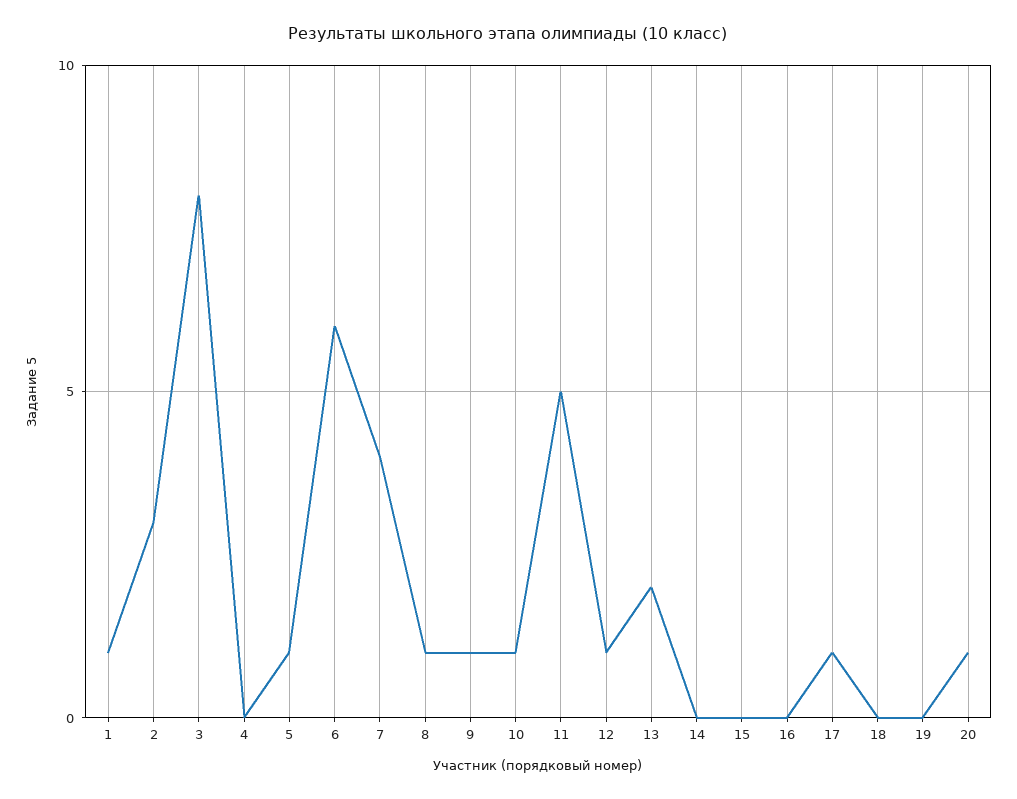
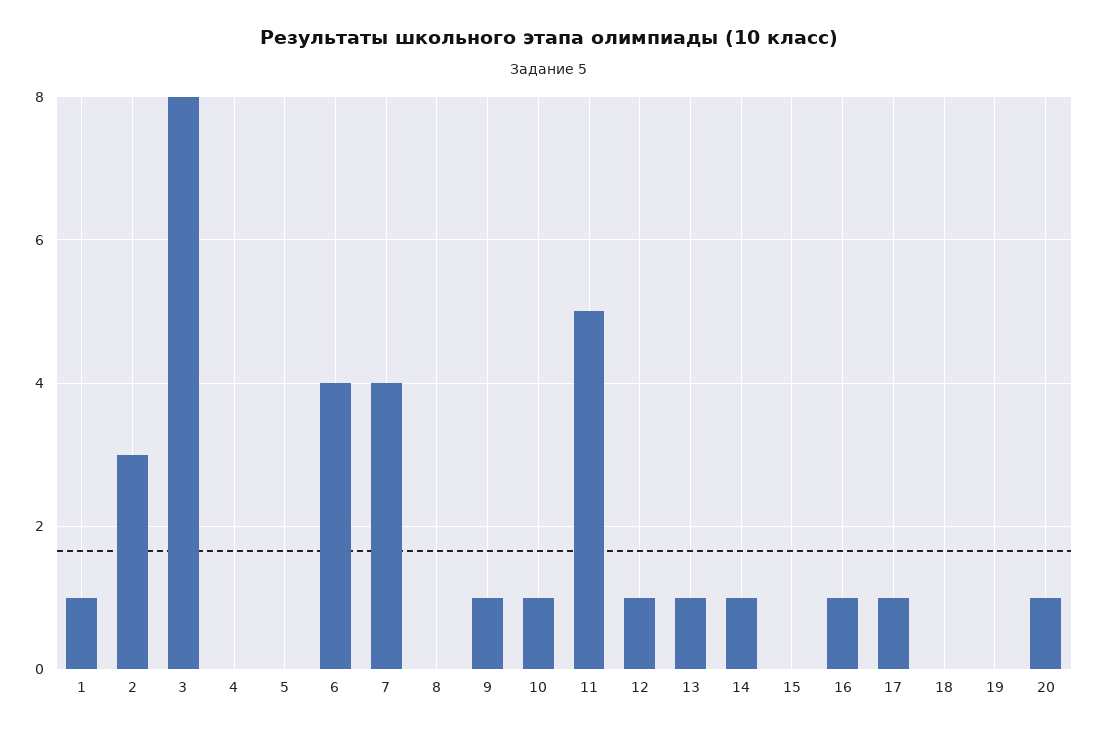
5: 1 -> 0
6: 6 -> 4
8: 1 -> 0
13: 2 -> 1
14: 0 -> 1
16: 0 -> 1

